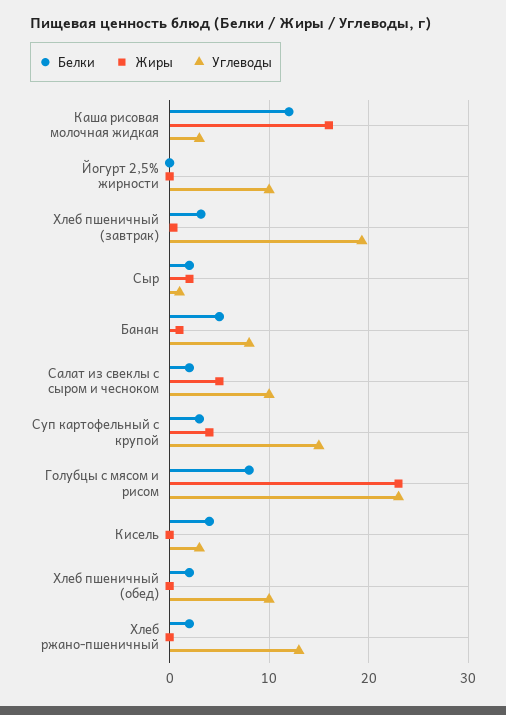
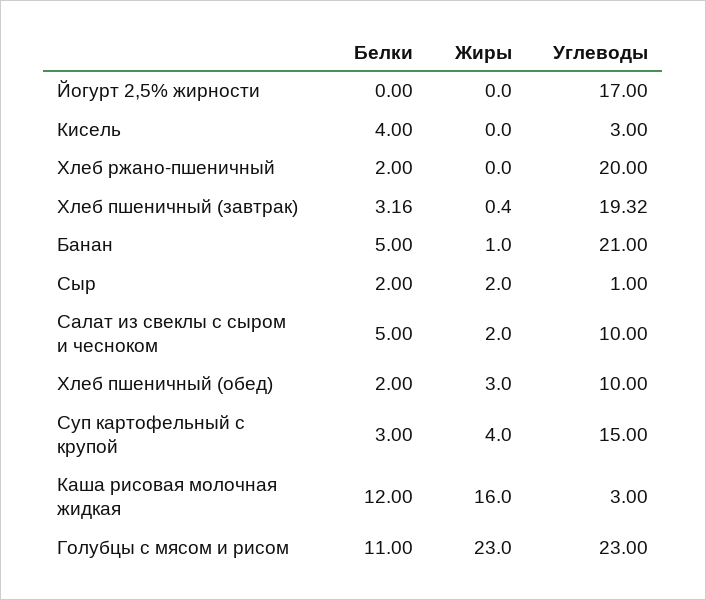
Углеводы, Йогурт 2,5% жирности: 10 -> 17
Углеводы, Банан: 8 -> 21
Белки, Салат из свеклы с сыром и чесноком: 2 -> 5
Жиры, Салат из свеклы с сыром и чесноком: 5 -> 2
Белки, Голубцы с мясом и рисом: 8 -> 11
Жиры, Хлеб пшеничный (обед): 0 -> 3
Углеводы, Хлеб ржано-пшеничный: 13 -> 20

